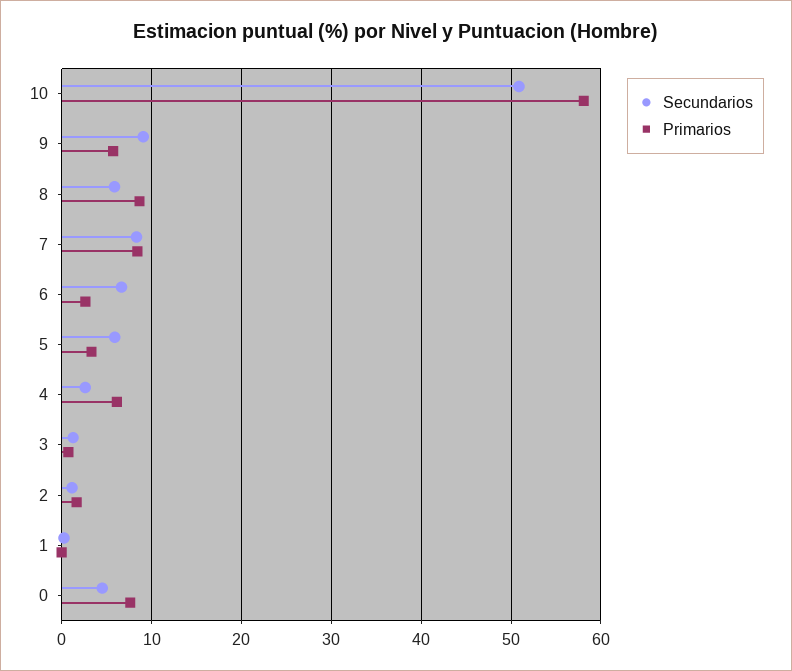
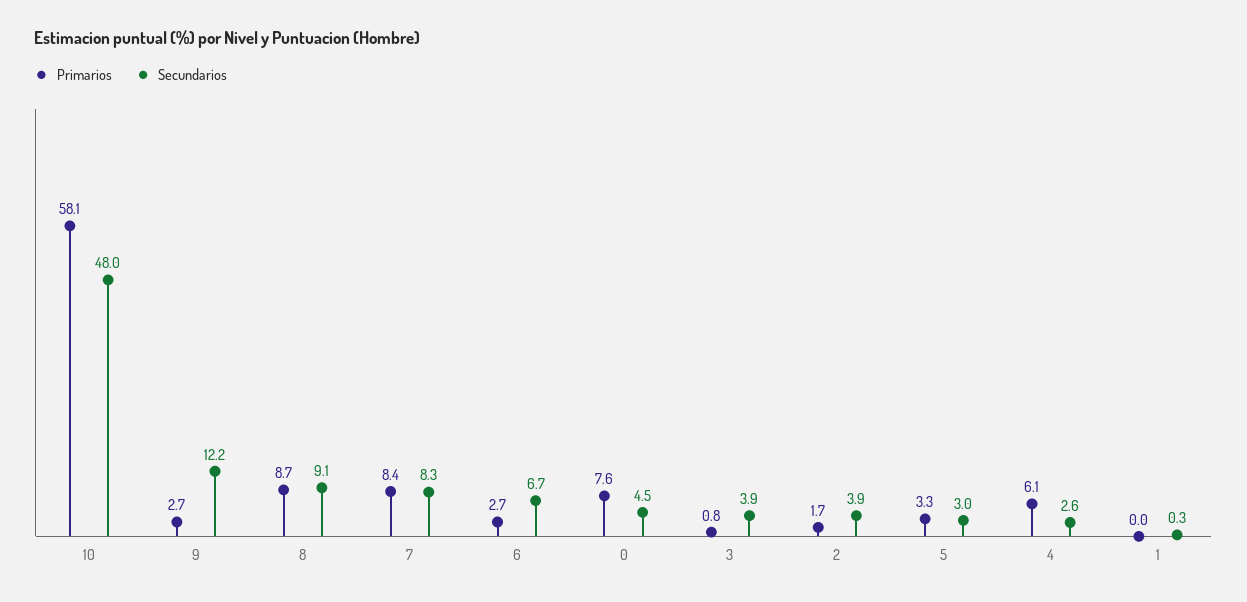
Secundarios, 10: 51 -> 48
Secundarios, 9: 9 -> 12.2
Primarios, 9: 6 -> 2.7
Secundarios, 8: 6 -> 9.1
Secundarios, 5: 6 -> 3
Secundarios, 3: 1 -> 3.9
Secundarios, 2: 1 -> 3.9

